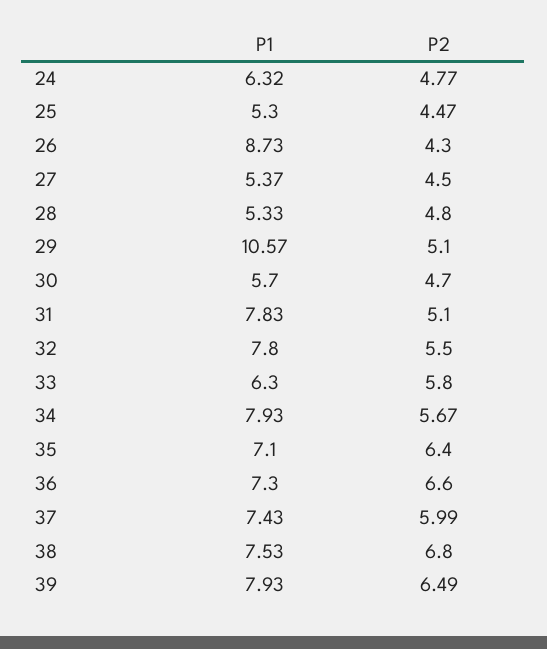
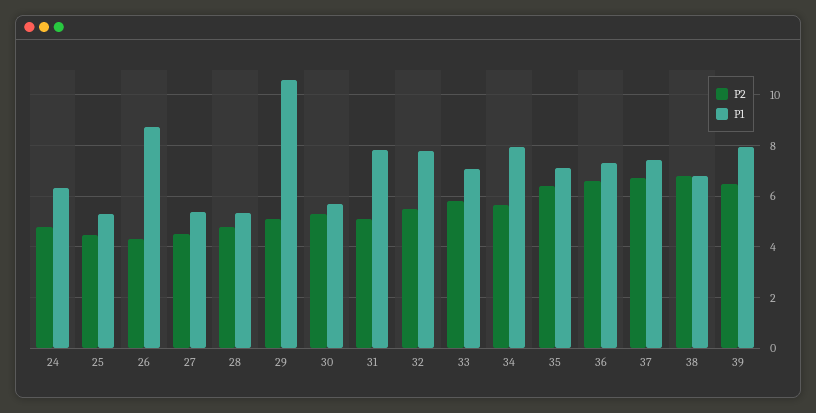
P2, 30: 4.7 -> 5.25
P1, 33: 6.3 -> 7
P2, 37: 5.99 -> 6.75
P1, 38: 7.53 -> 6.75

